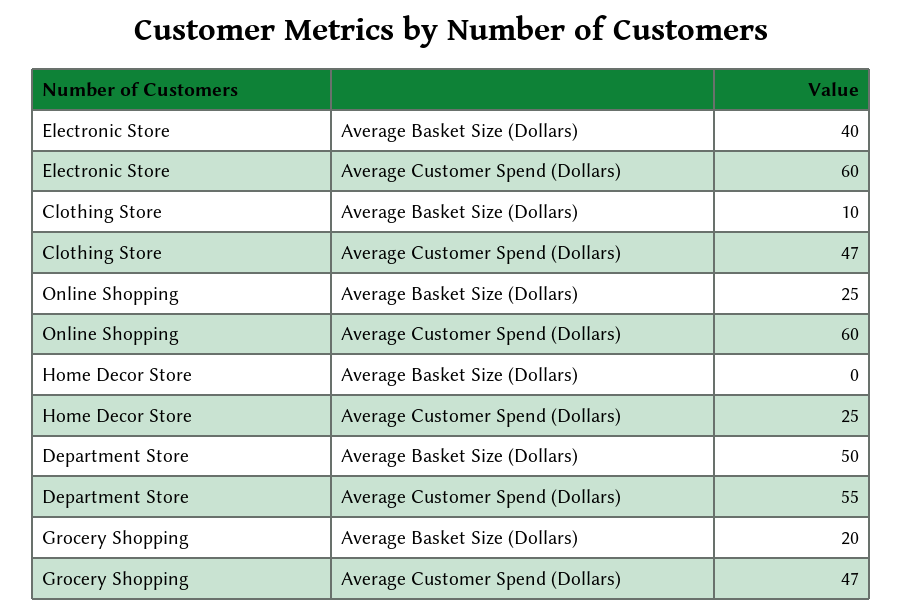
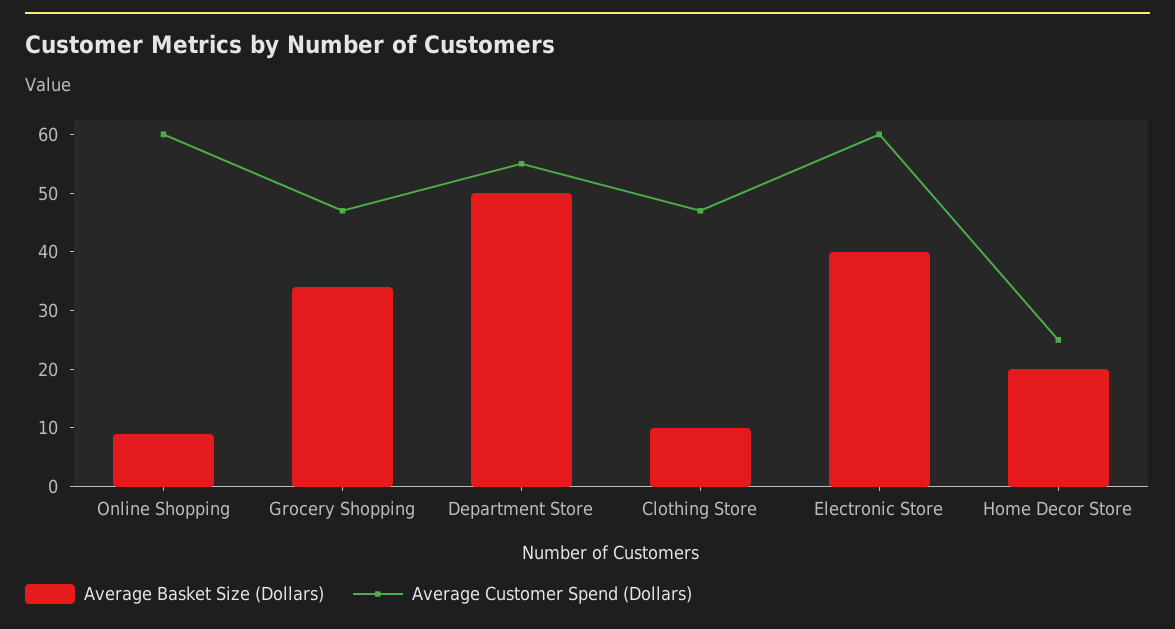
Average Basket Size (Dollars), Online Shopping: 25 -> 10
Average Basket Size (Dollars), Home Decor Store: 0 -> 20
Average Basket Size (Dollars), Grocery Shopping: 20 -> 35

